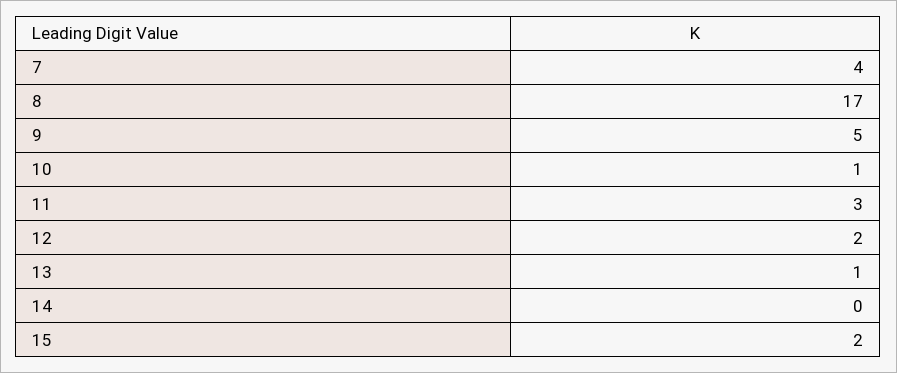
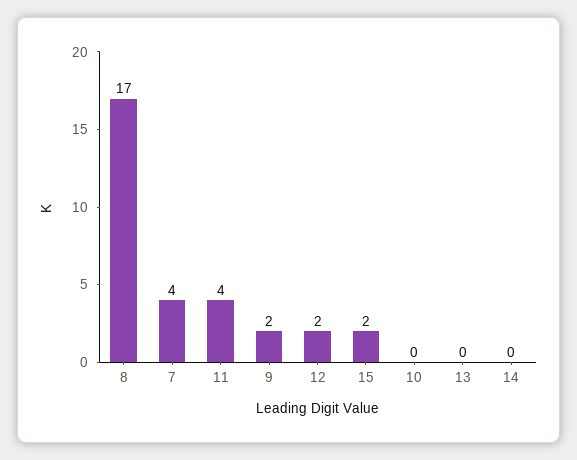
9: 5 -> 2
10: 1 -> 0
11: 3 -> 4
13: 1 -> 0

